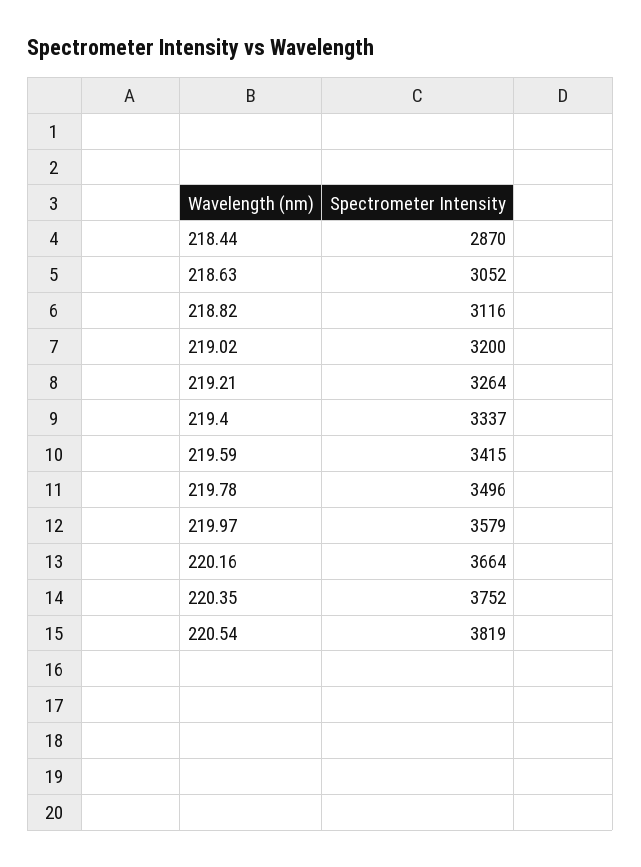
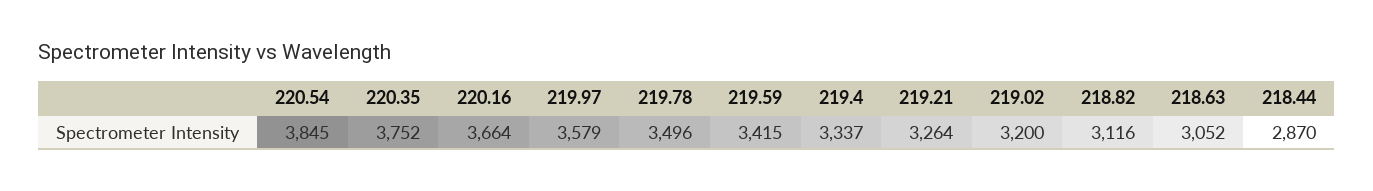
220.54: 3819 -> 3845

